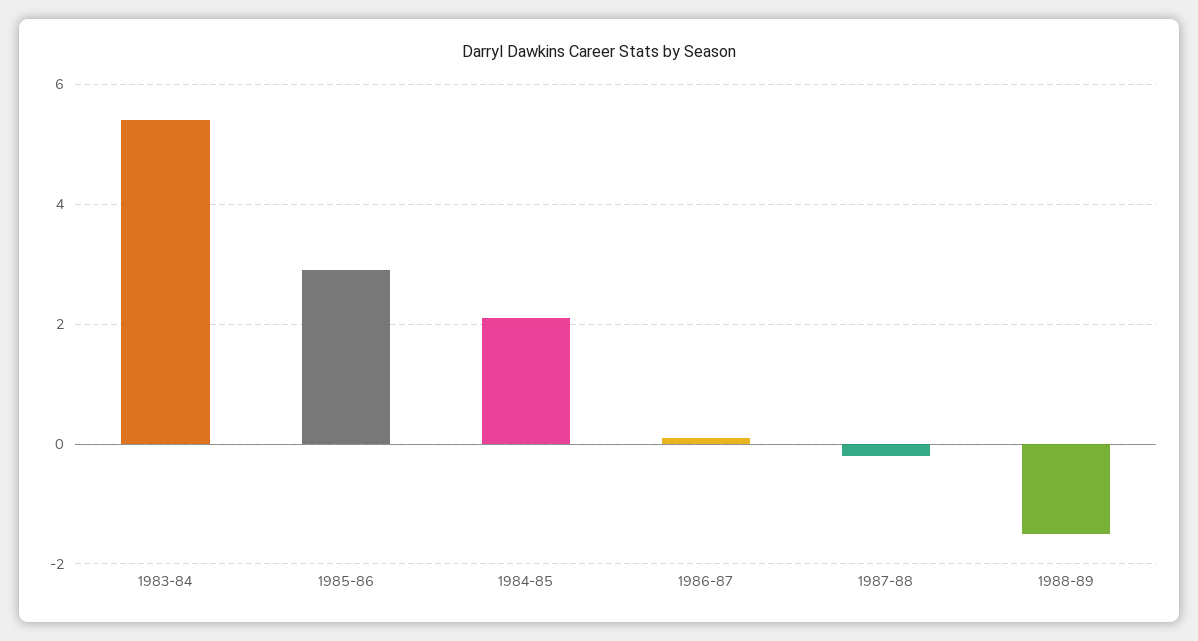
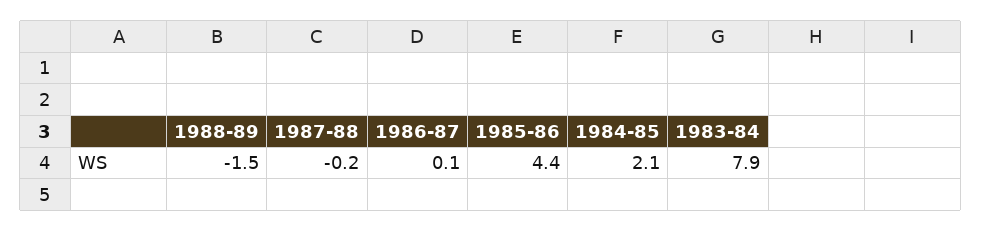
1983-84: 5.5 -> 7.9
1985-86: 3 -> 4.4

